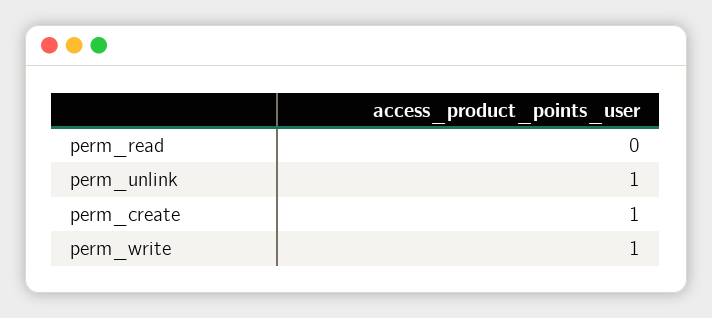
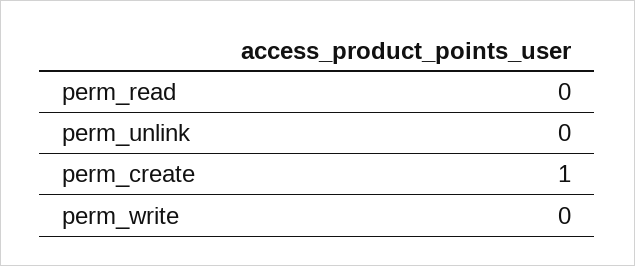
perm_unlink: 1 -> 0
perm_write: 1 -> 0

